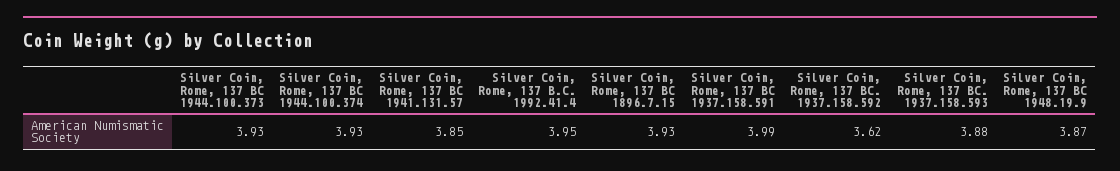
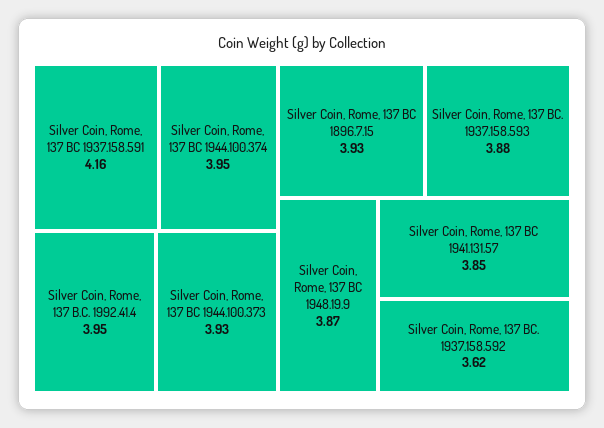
Silver Coin, Rome, 137 BC 1944.100.374: 3.93 -> 3.95
Silver Coin, Rome, 137 BC 1937.158.591: 3.99 -> 4.16

